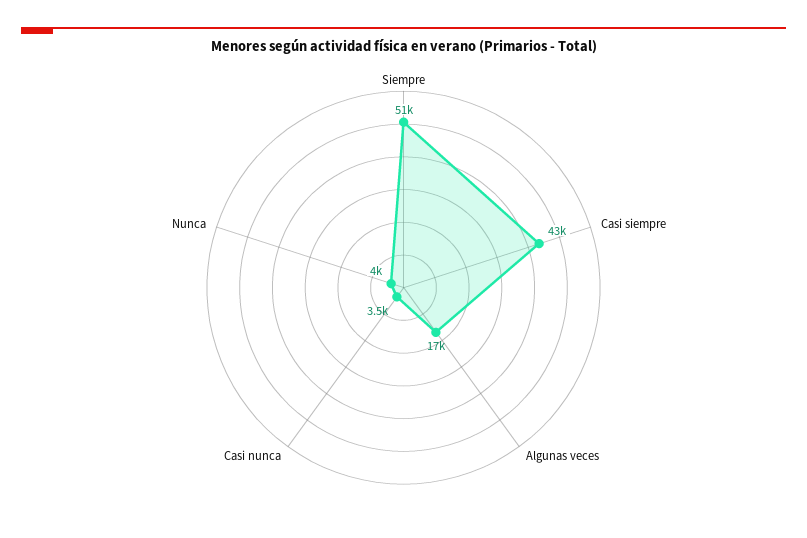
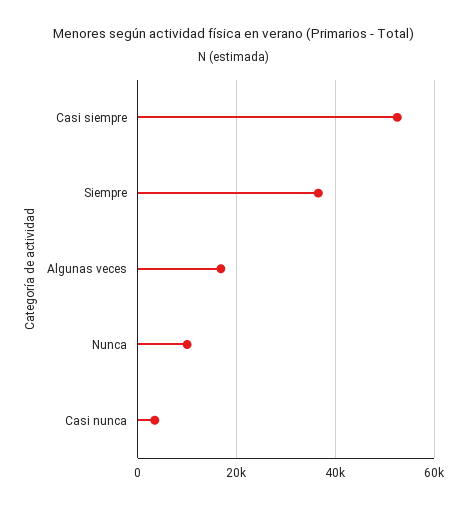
Siempre: 51000 -> 36000
Casi siempre: 43000 -> 52000
Nunca: 4000 -> 10000

